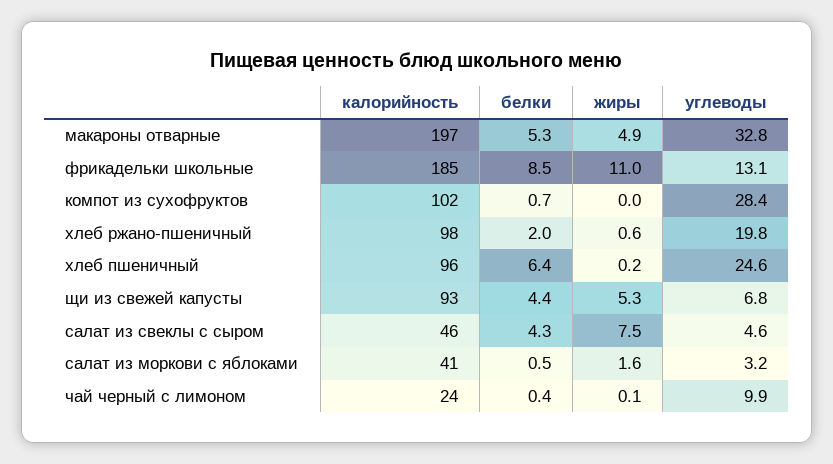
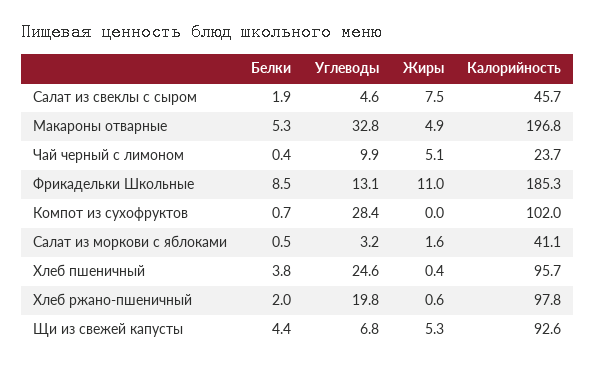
белки, хлеб пшеничный: 6.4 -> 3.8
жиры, хлеб пшеничный: 0.2 -> 0.4
белки, салат из свеклы с сыром: 4.3 -> 1.9
жиры, чай черный с лимоном: 0.1 -> 5.1

